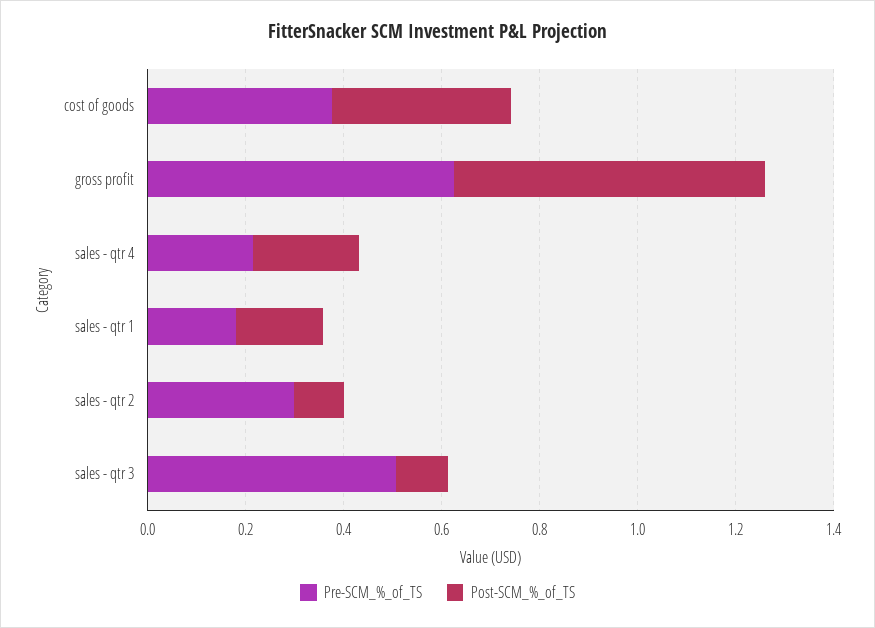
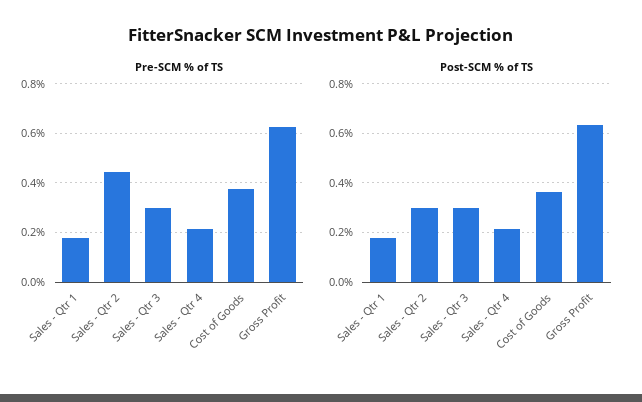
Pre-SCM_%_of_TS, sales - qtr 2: 0.3 -> 0.45
Post-SCM_%_of_TS, sales - qtr 2: 0.1 -> 0.3
Pre-SCM_%_of_TS, sales - qtr 3: 0.5 -> 0.3
Post-SCM_%_of_TS, sales - qtr 3: 0.1 -> 0.3

